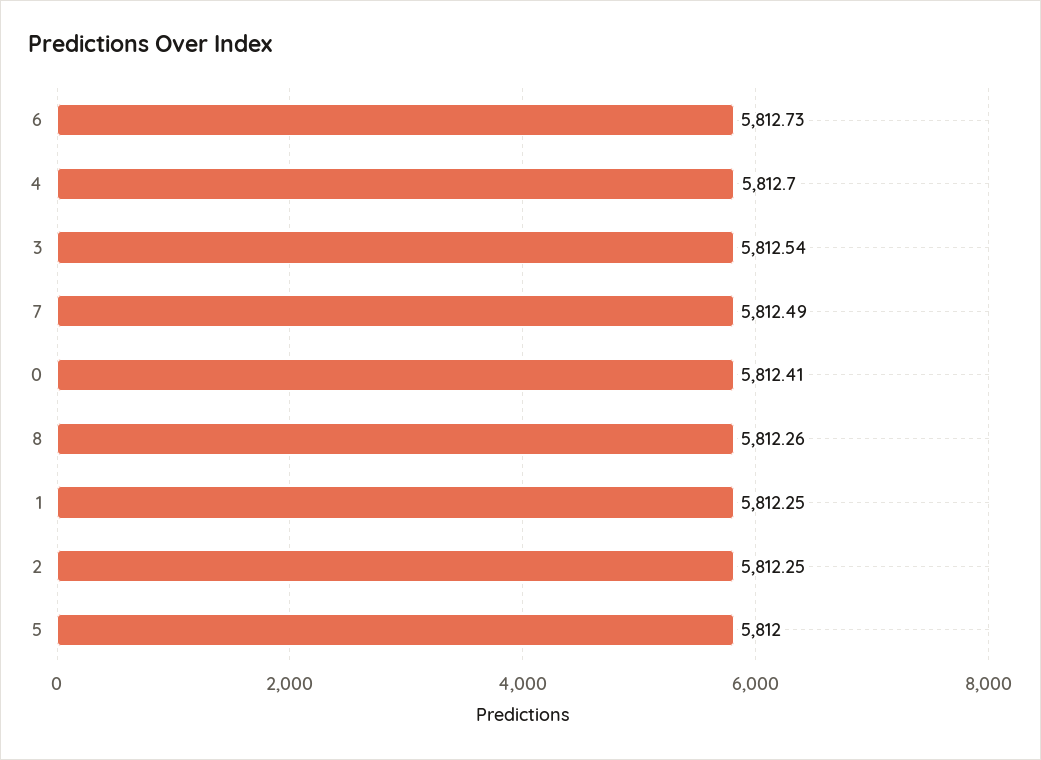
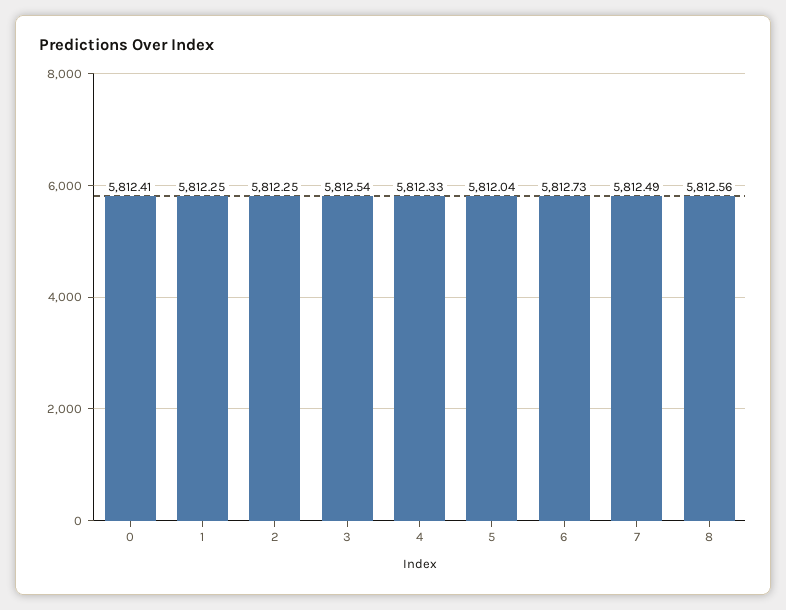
4: 5812.7 -> 5812.33
8: 5812.26 -> 5812.56
5: 5812 -> 5812.04

